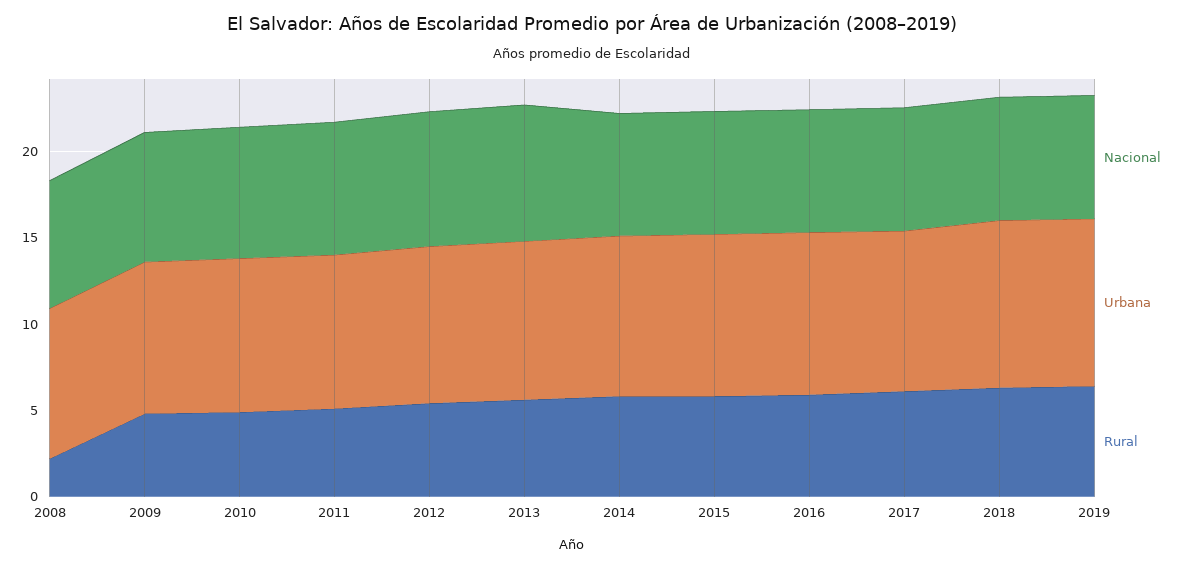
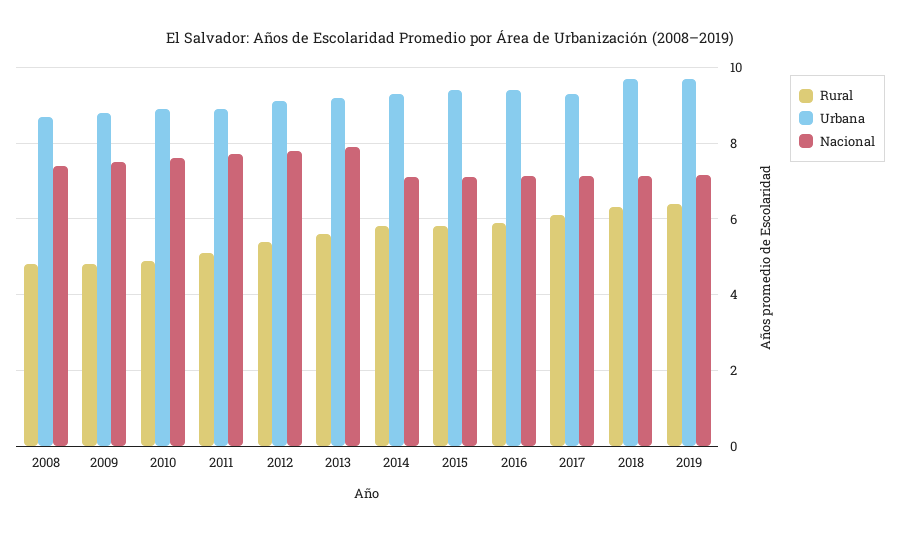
Rural, 2008: 2 -> 4.8

